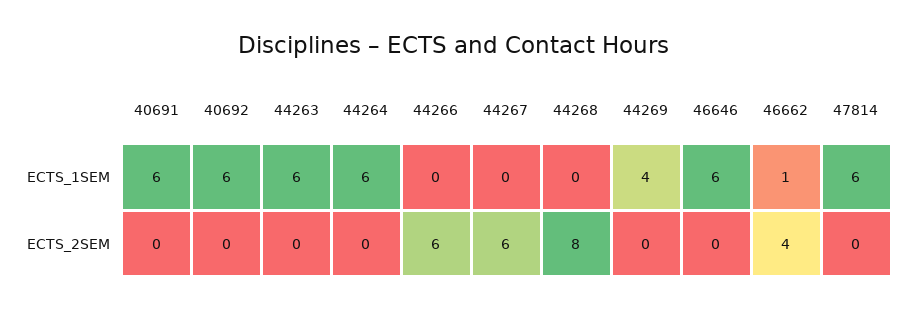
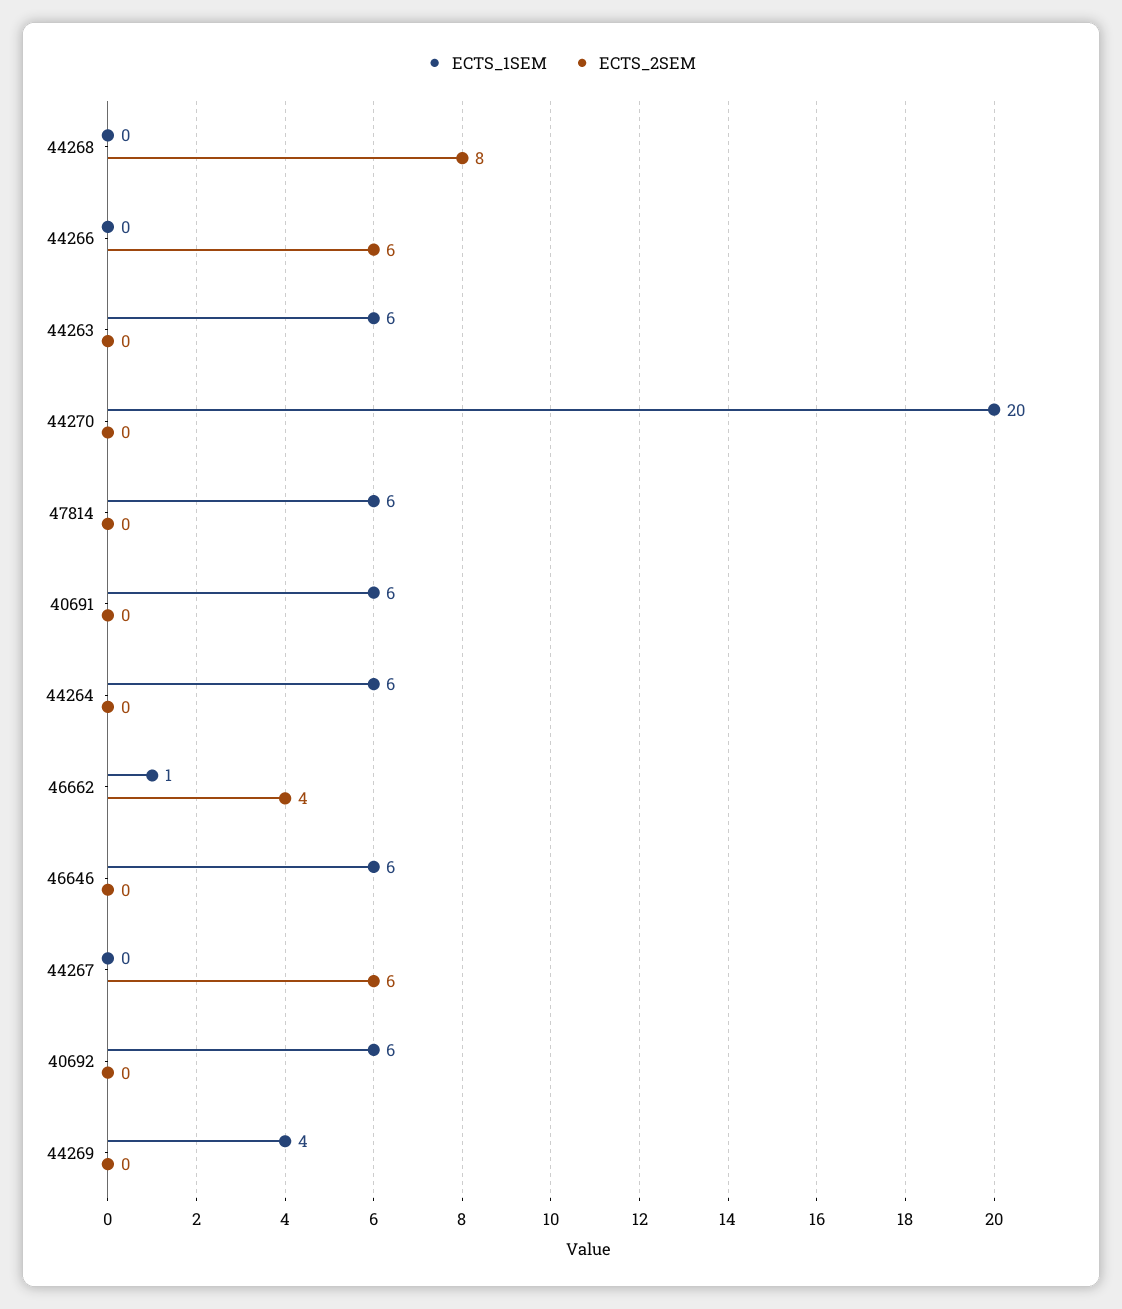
ECTS_1SEM, 44270: none -> 20
ECTS_2SEM, 44270: none -> 0

